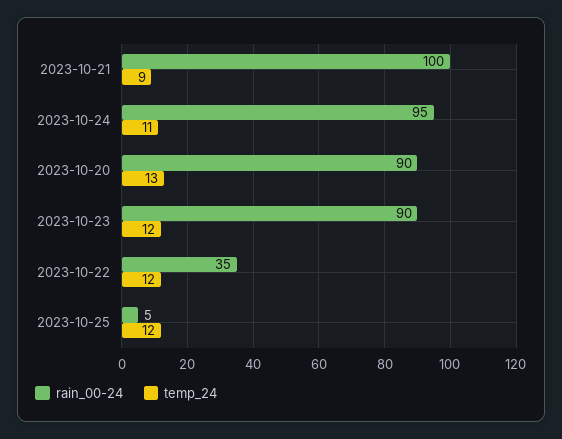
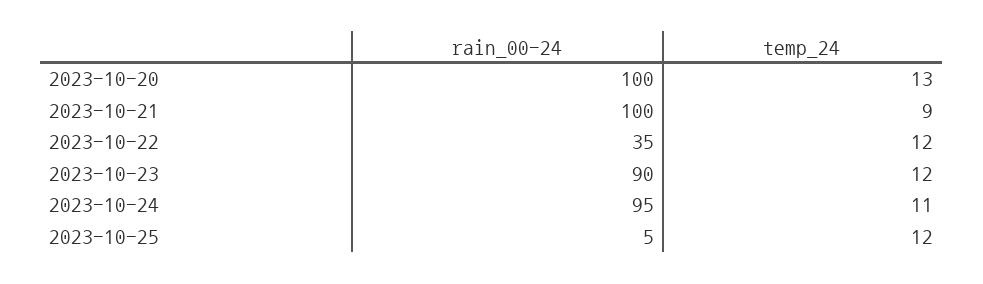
rain_00-24, 2023-10-20: 90 -> 100

